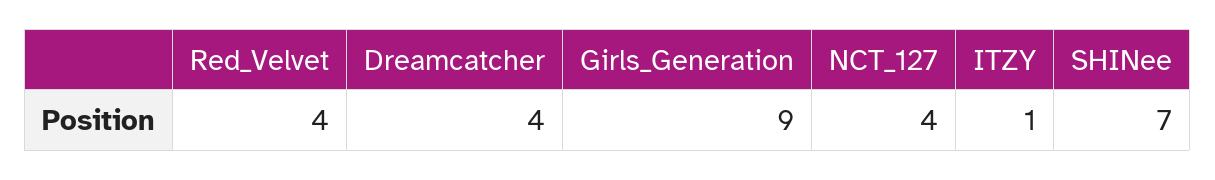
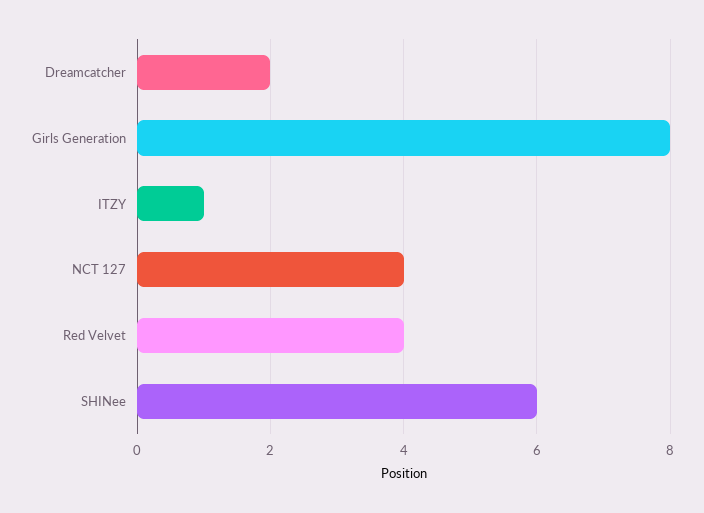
Dreamcatcher: 4 -> 2
Girls_Generation: 9 -> 8
SHINee: 7 -> 6

